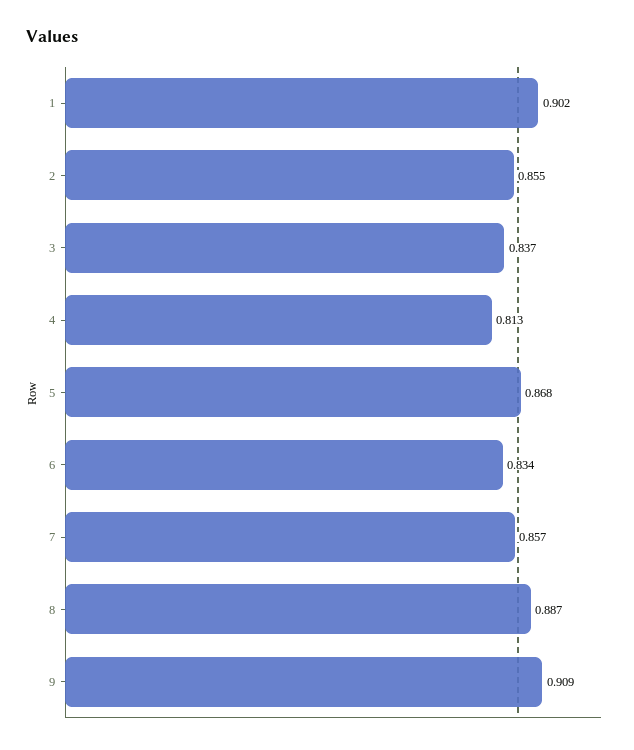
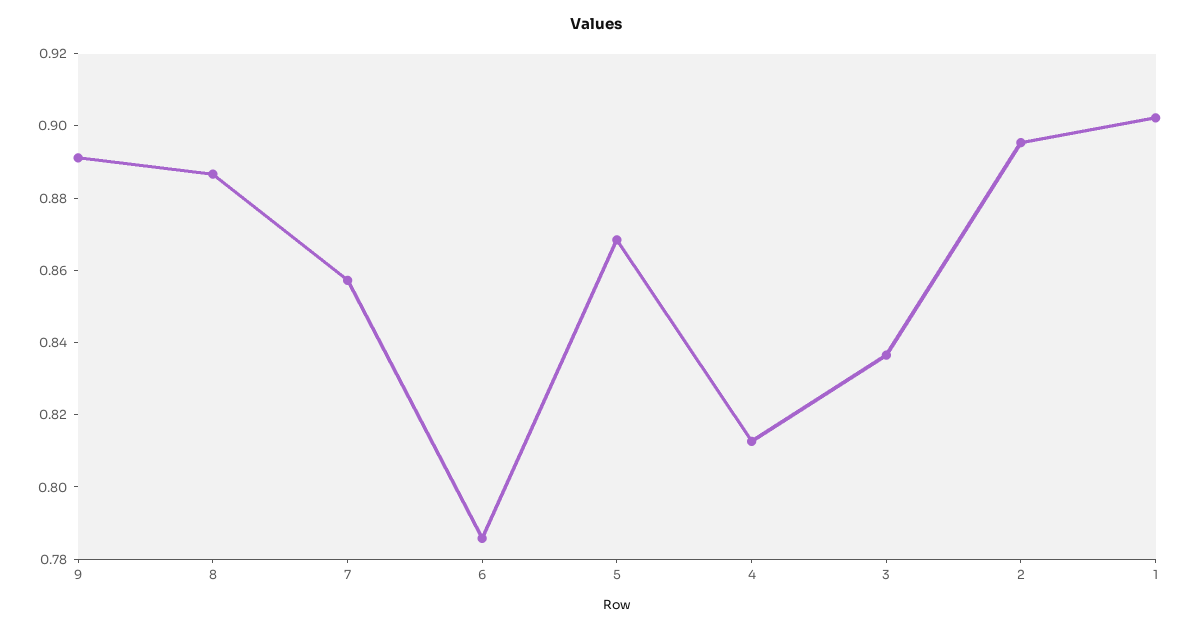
2: 0.855 -> 0.895
6: 0.834 -> 0.785
9: 0.909 -> 0.89

